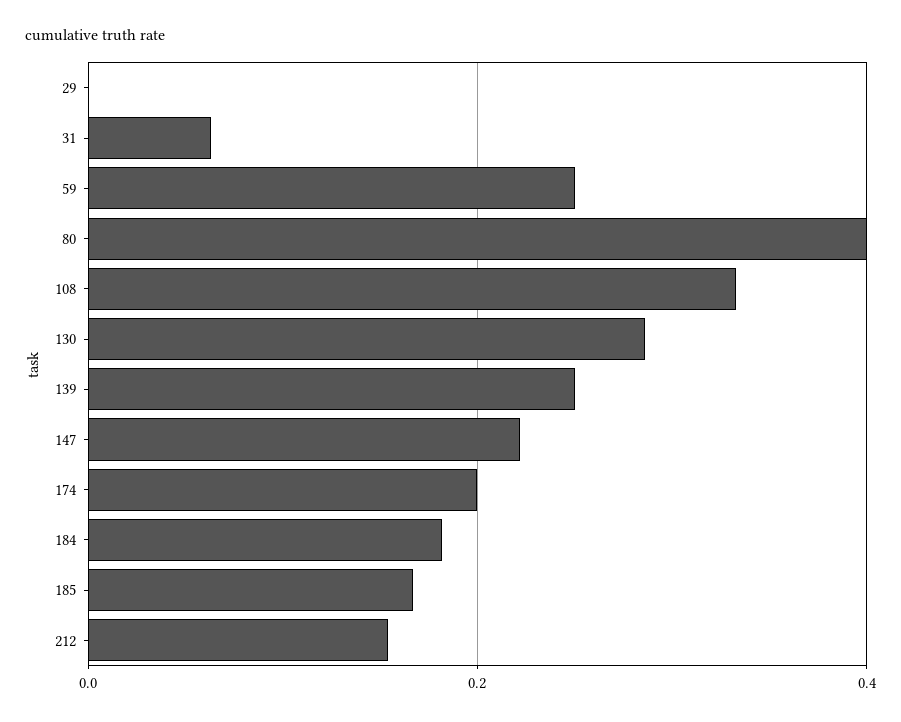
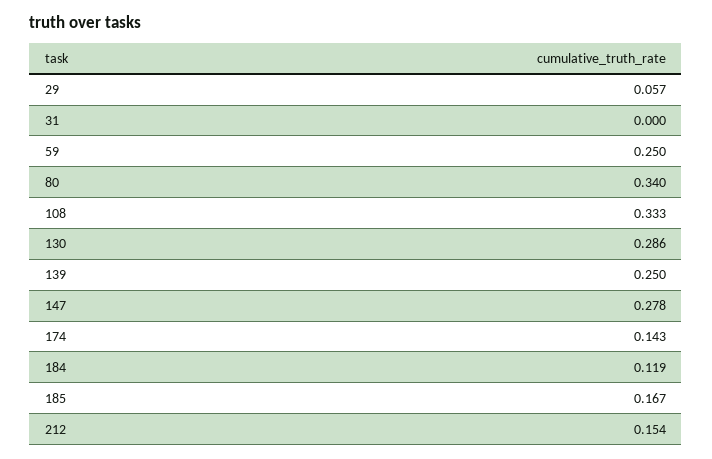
29: 0 -> 0.057
31: 0.06 -> 0
80: 0.4 -> 0.34
147: 0.22 -> 0.278
174: 0.2 -> 0.143
184: 0.18 -> 0.119

